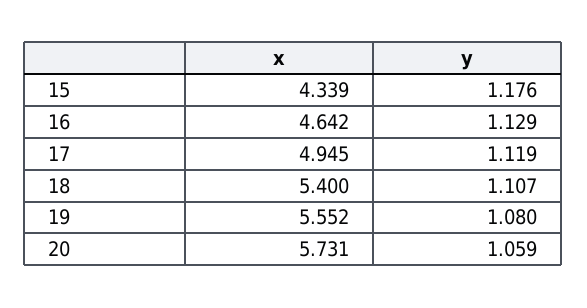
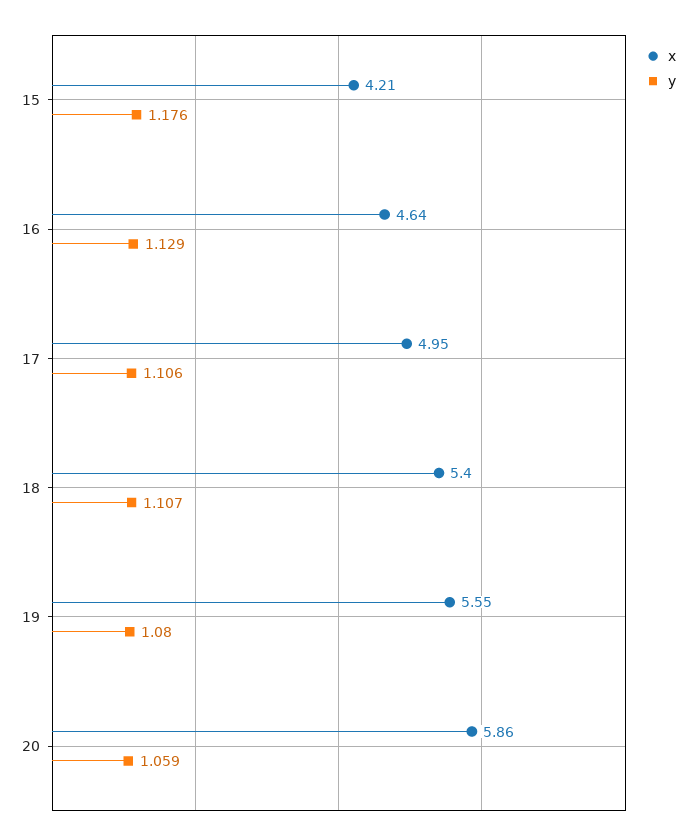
x, 15: 4.339 -> 4.21
y, 17: 1.119 -> 1.106
x, 20: 5.731 -> 5.86

